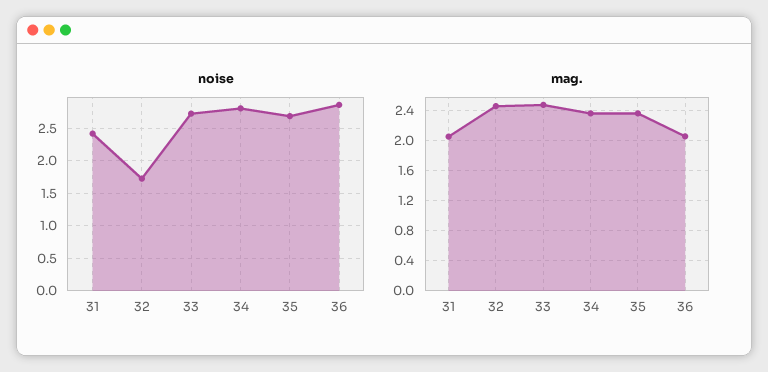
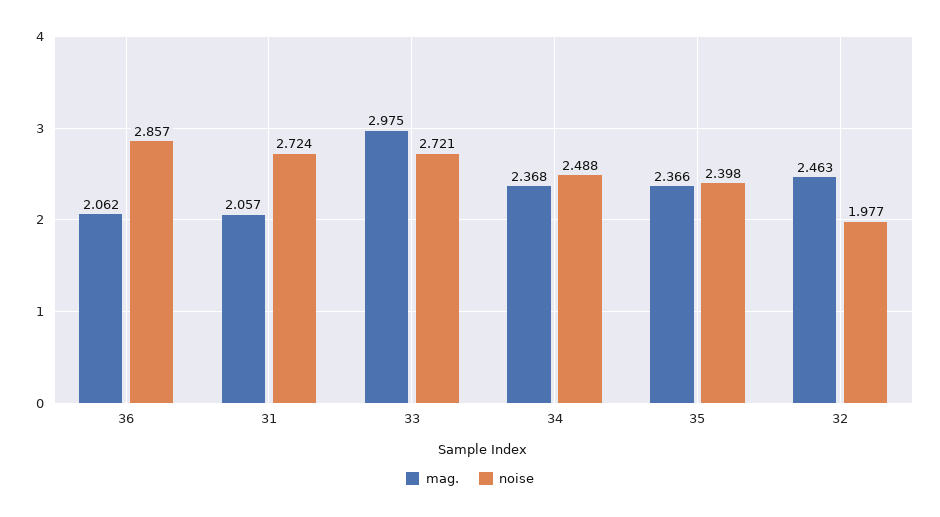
noise, 31: 2.4 -> 2.724
noise, 32: 1.7 -> 1.977
noise, 34: 2.8 -> 2.488
noise, 35: 2.7 -> 2.398
mag., 33: 2.5 -> 2.975

